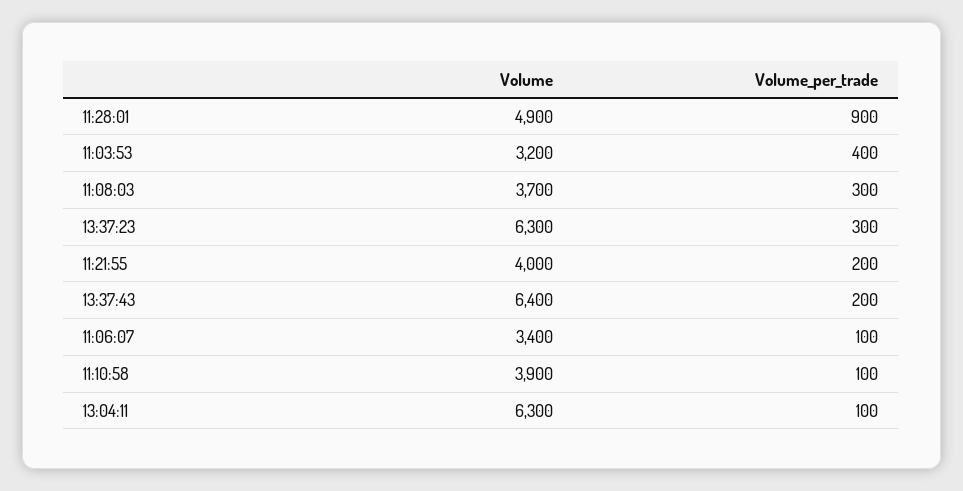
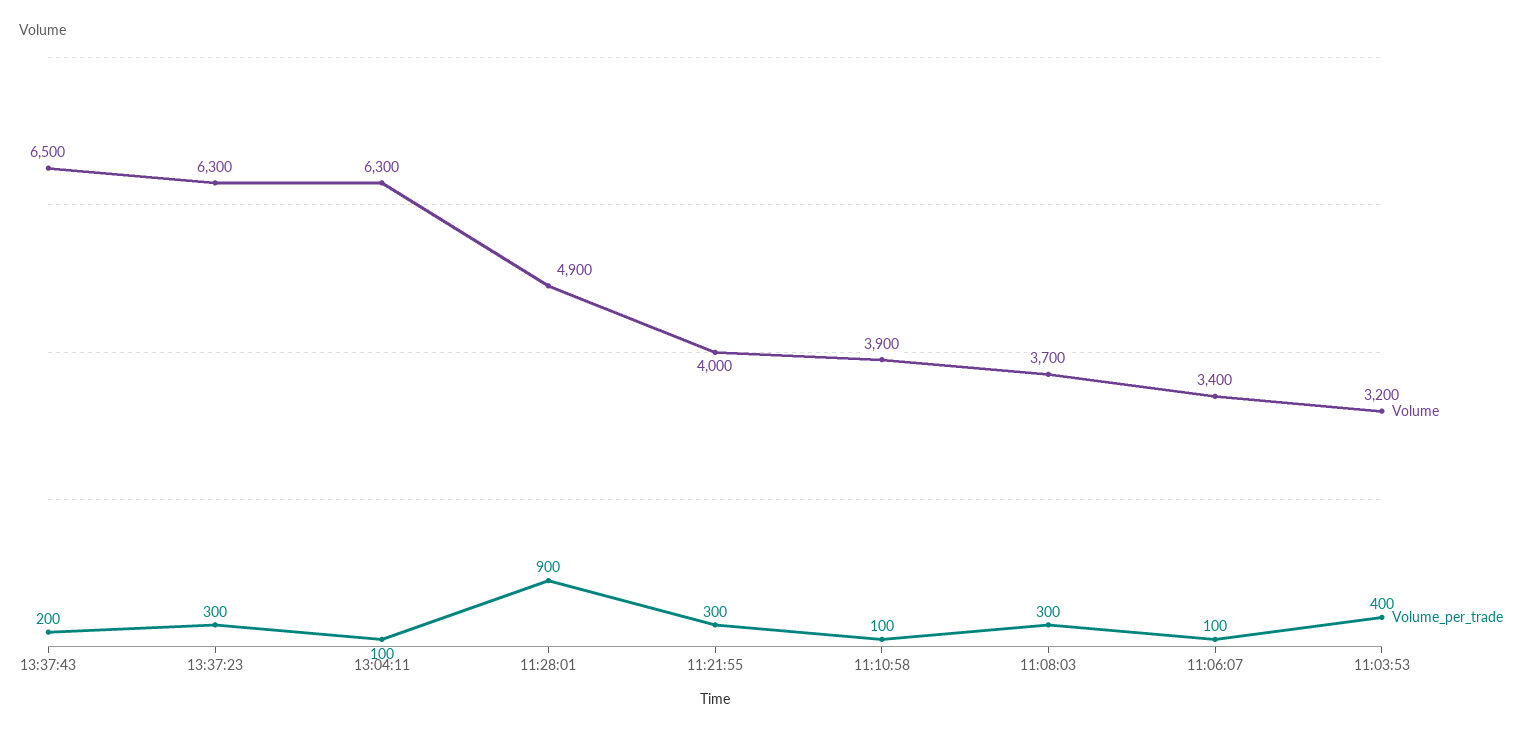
Volume_per_trade, 11:21:55: 200 -> 300
Volume, 13:37:43: 6400 -> 6500

